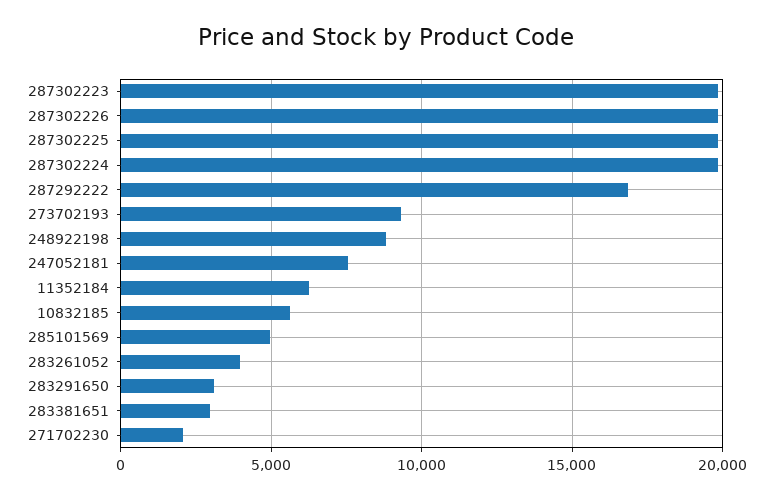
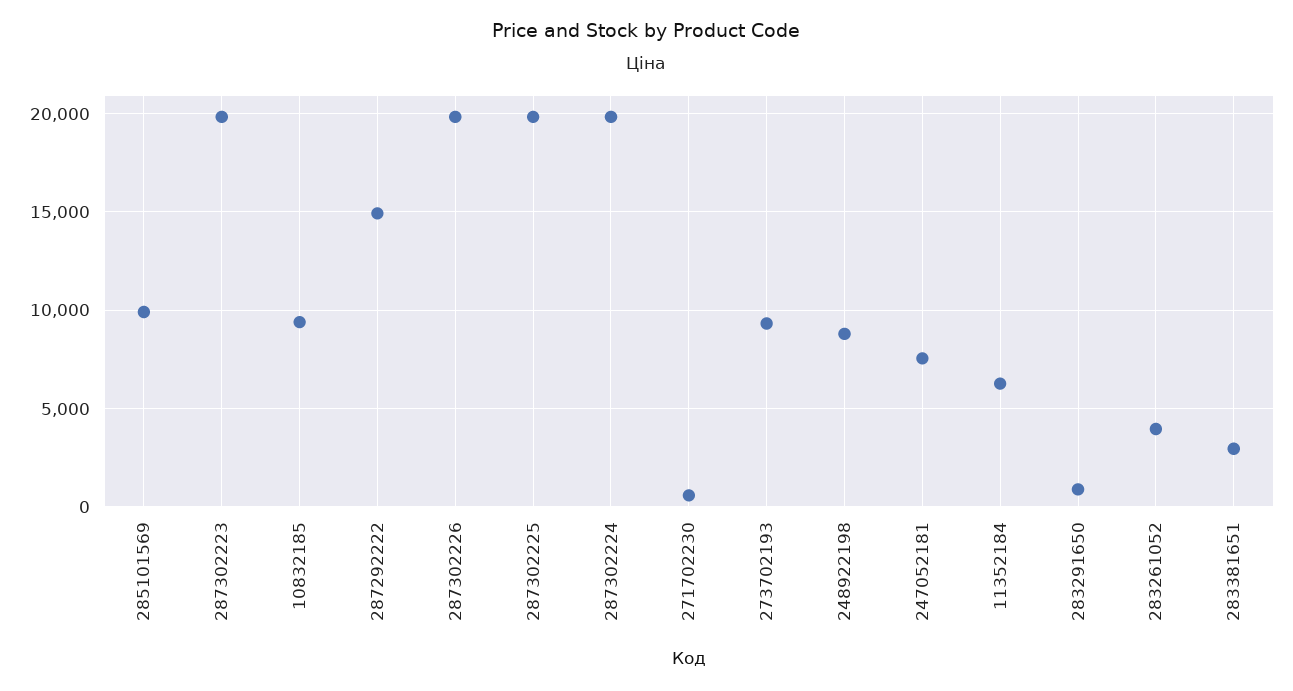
287292222: 17000 -> 15000
10832185: 5500 -> 9500
285101569: 5000 -> 10000
283291650: 3000 -> 1000
271702230: 2000 -> 500

